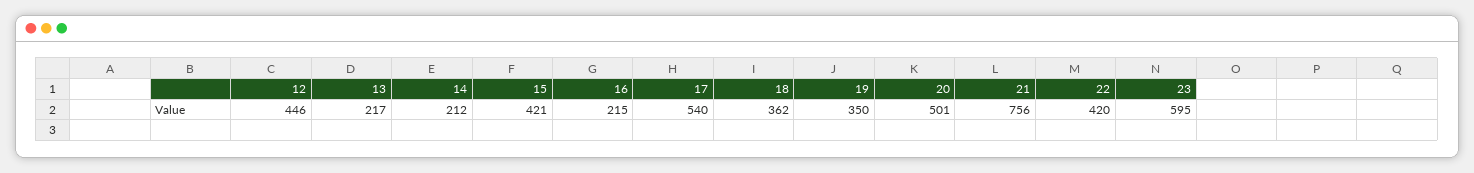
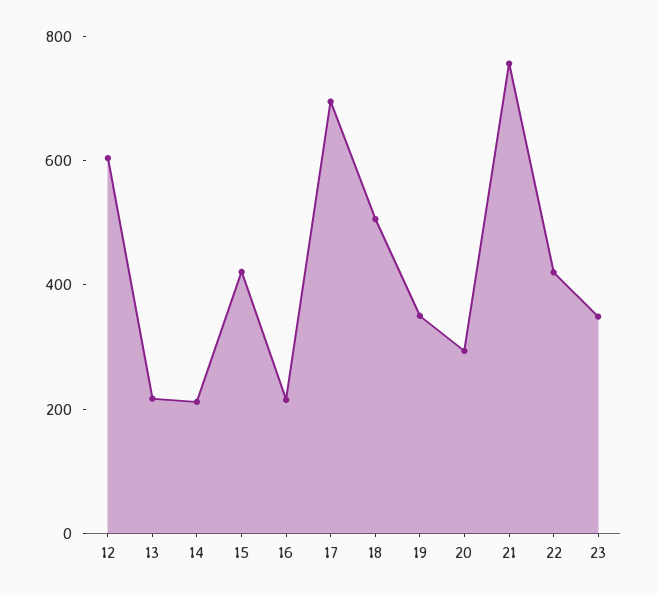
12: 446 -> 600
17: 540 -> 700
18: 362 -> 500
20: 501 -> 300
23: 595 -> 350

